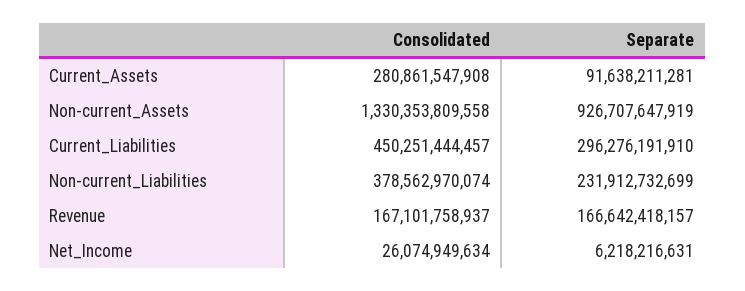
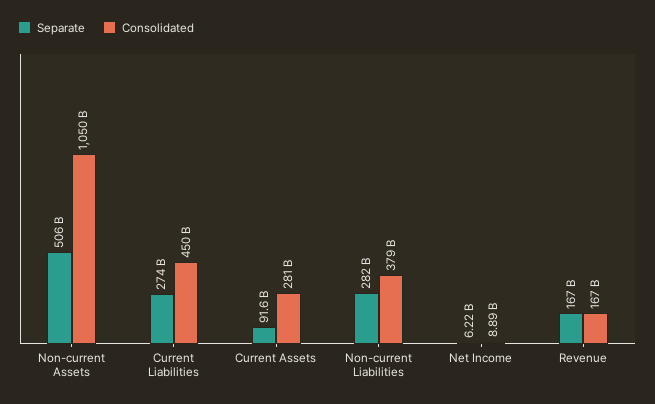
Consolidated, Non-current_Assets: 1330353809558 -> 1050000000000
Separate, Non-current_Assets: 926707647919 -> 506000000000
Separate, Current_Liabilities: 296276191910 -> 274000000000
Separate, Non-current_Liabilities: 231912732699 -> 282000000000
Consolidated, Net_Income: 26074949634 -> 8890000000

